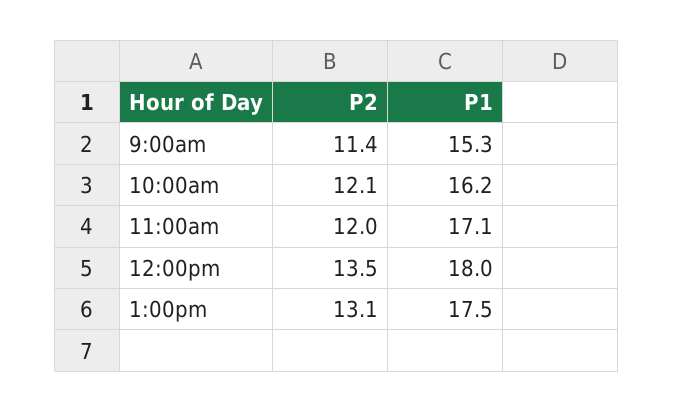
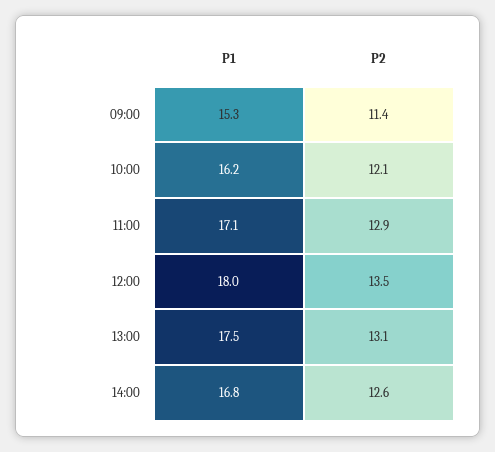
P2, 11:00am: 12 -> 12.9
P1, 14:00: none -> 16.8
P2, 14:00: none -> 12.6

